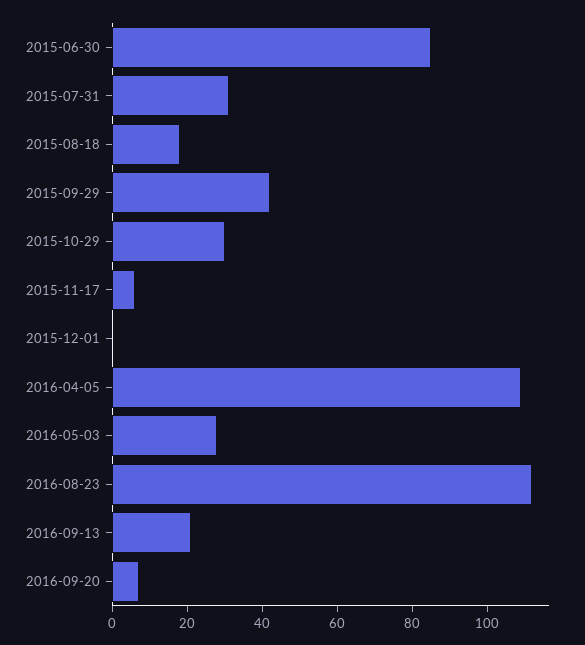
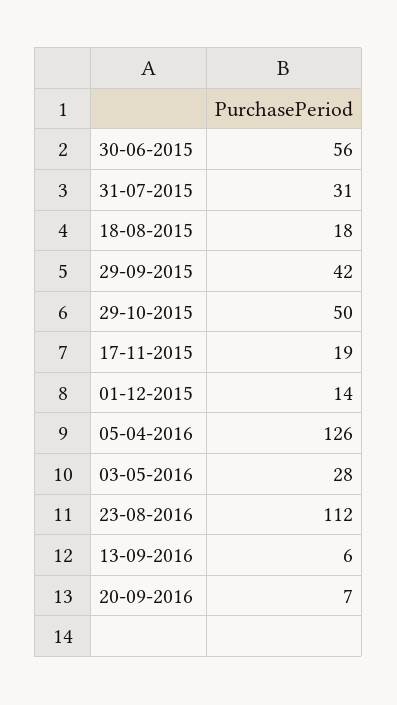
2015-06-30: 85 -> 56
2015-10-29: 30 -> 50
2015-11-17: 5 -> 19
2015-12-01: 0 -> 14
2016-04-05: 110 -> 126
2016-09-13: 20 -> 6

